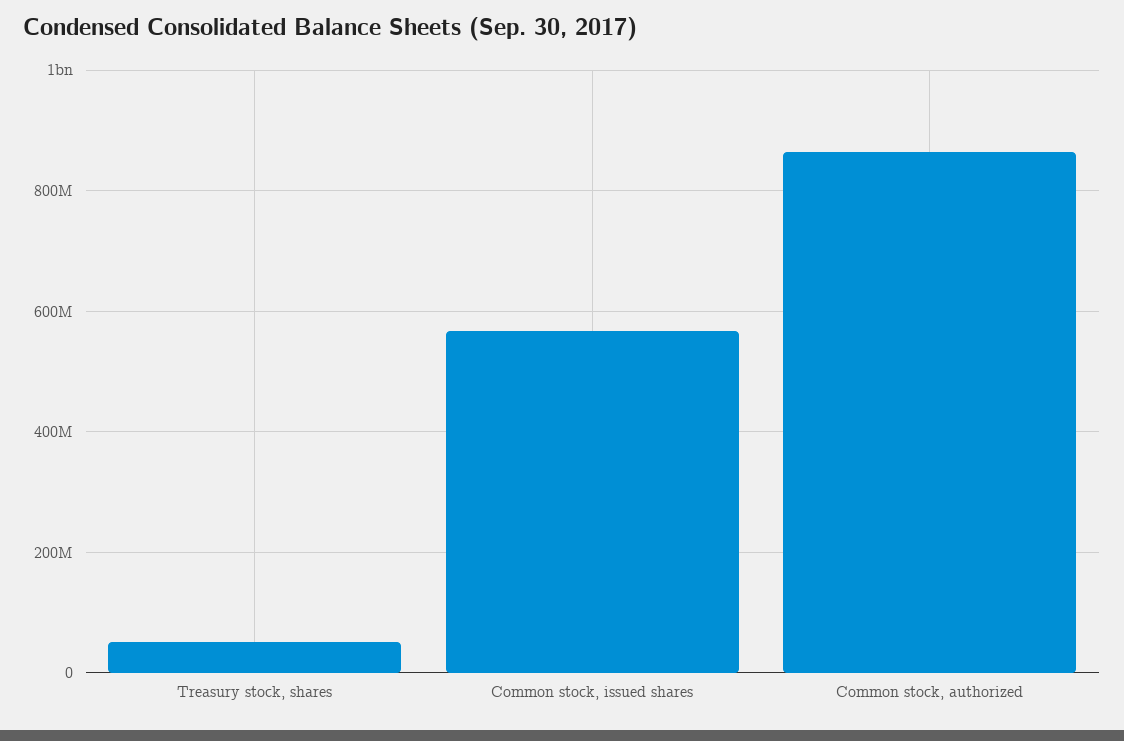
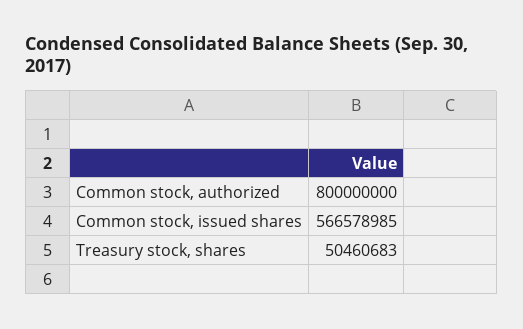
Common stock, authorized: 860000000 -> 800000000

